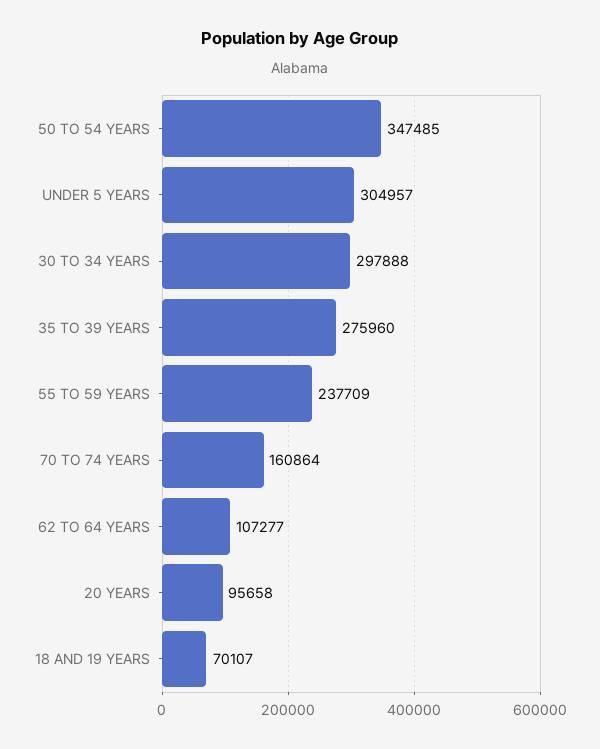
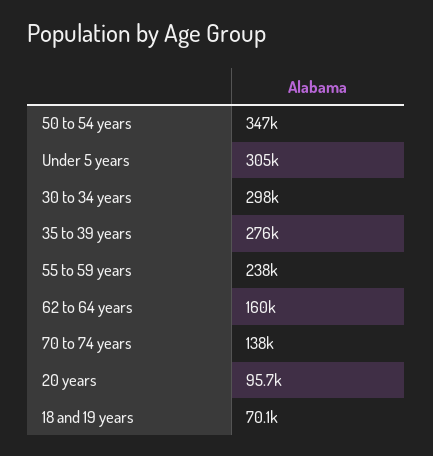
70 TO 74 YEARS: 160864 -> 138000
62 TO 64 YEARS: 107277 -> 160000

